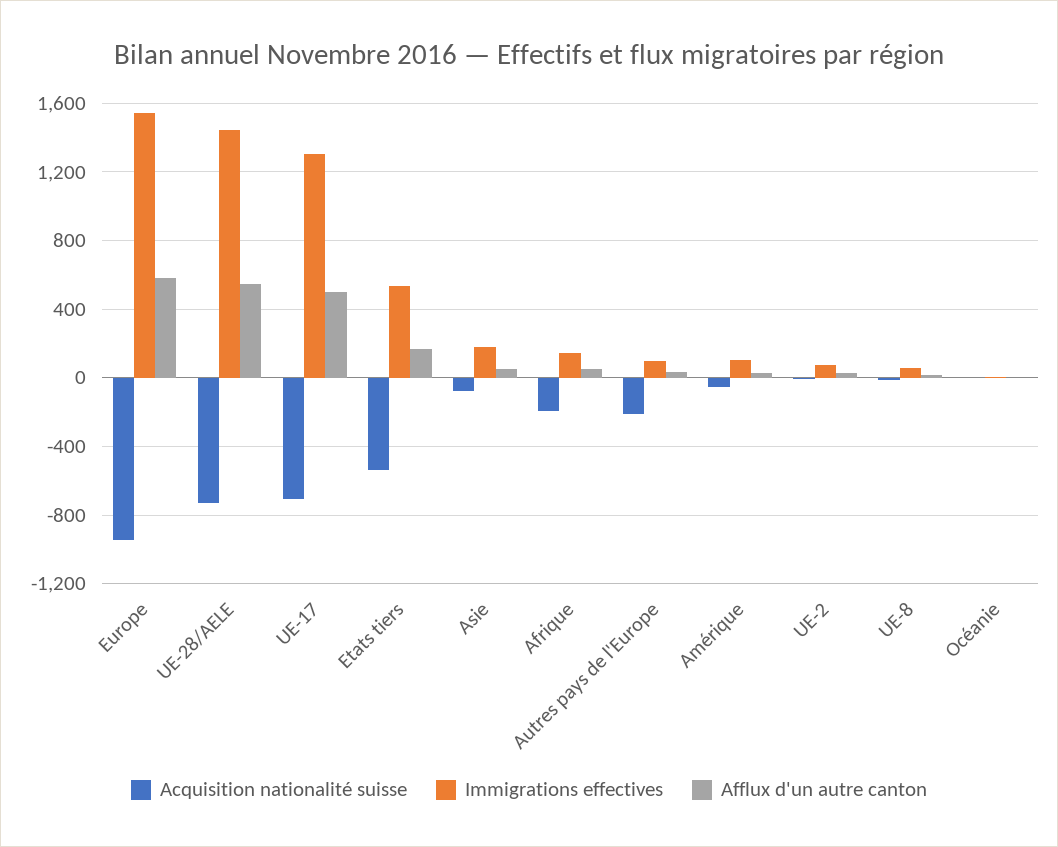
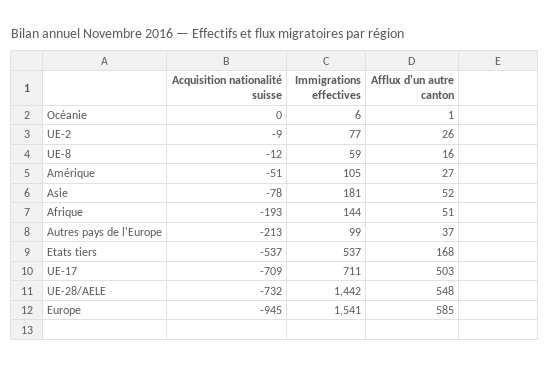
Immigrations effectives, UE-17: 1300 -> 711

